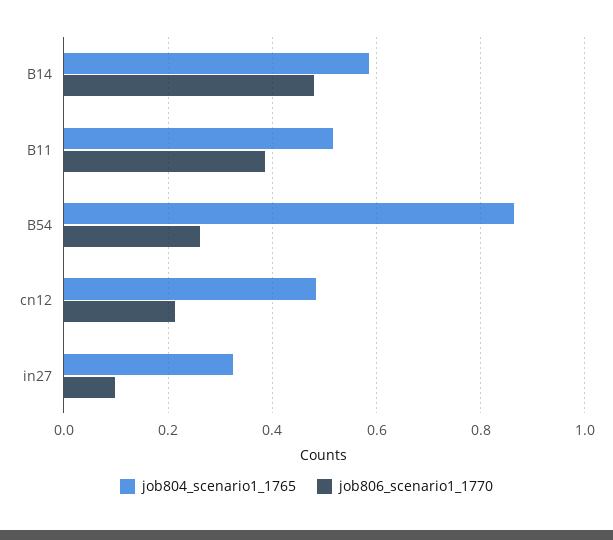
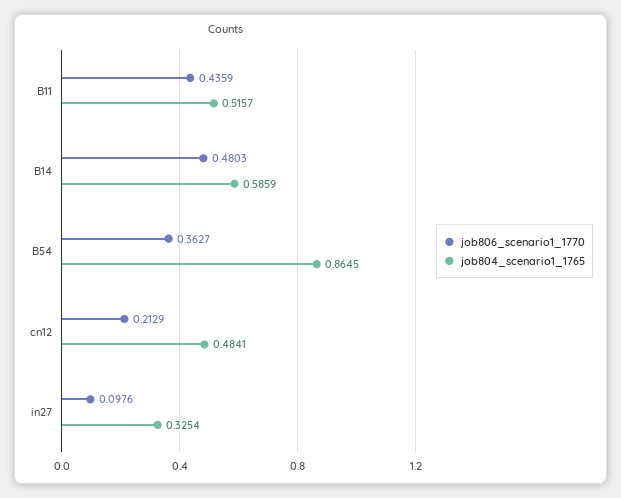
job806_scenario1_1770, B11: 0.38 -> 0.4359
job806_scenario1_1770, B54: 0.26 -> 0.3627

